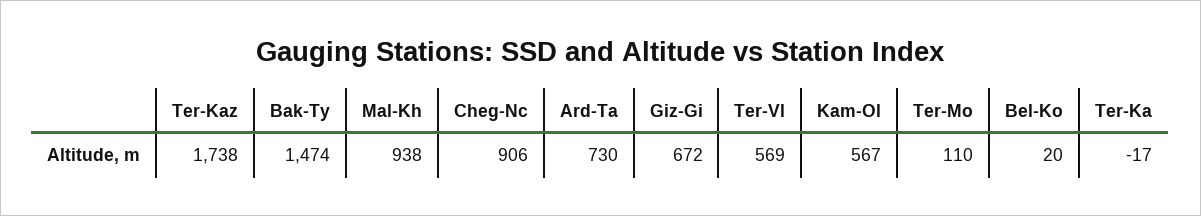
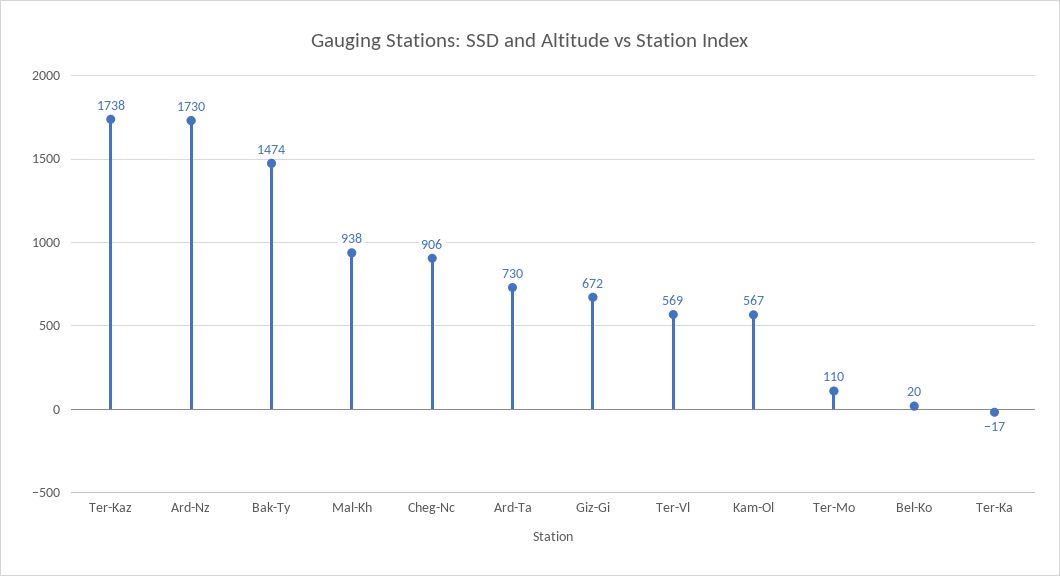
Ard-Nz: none -> 1730

